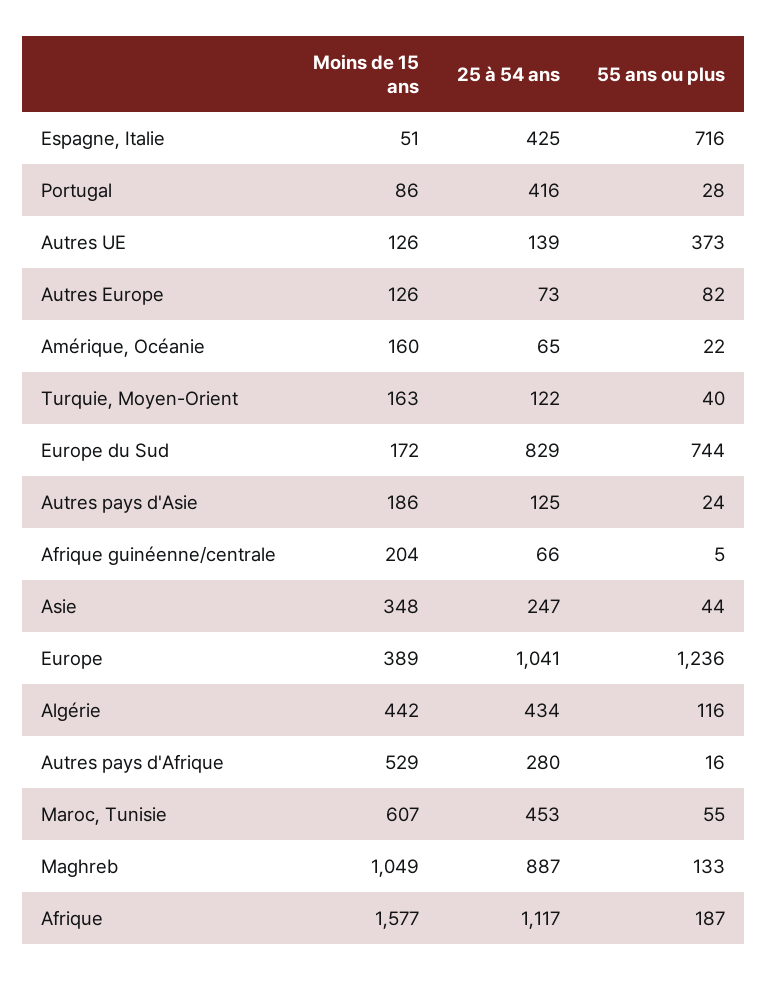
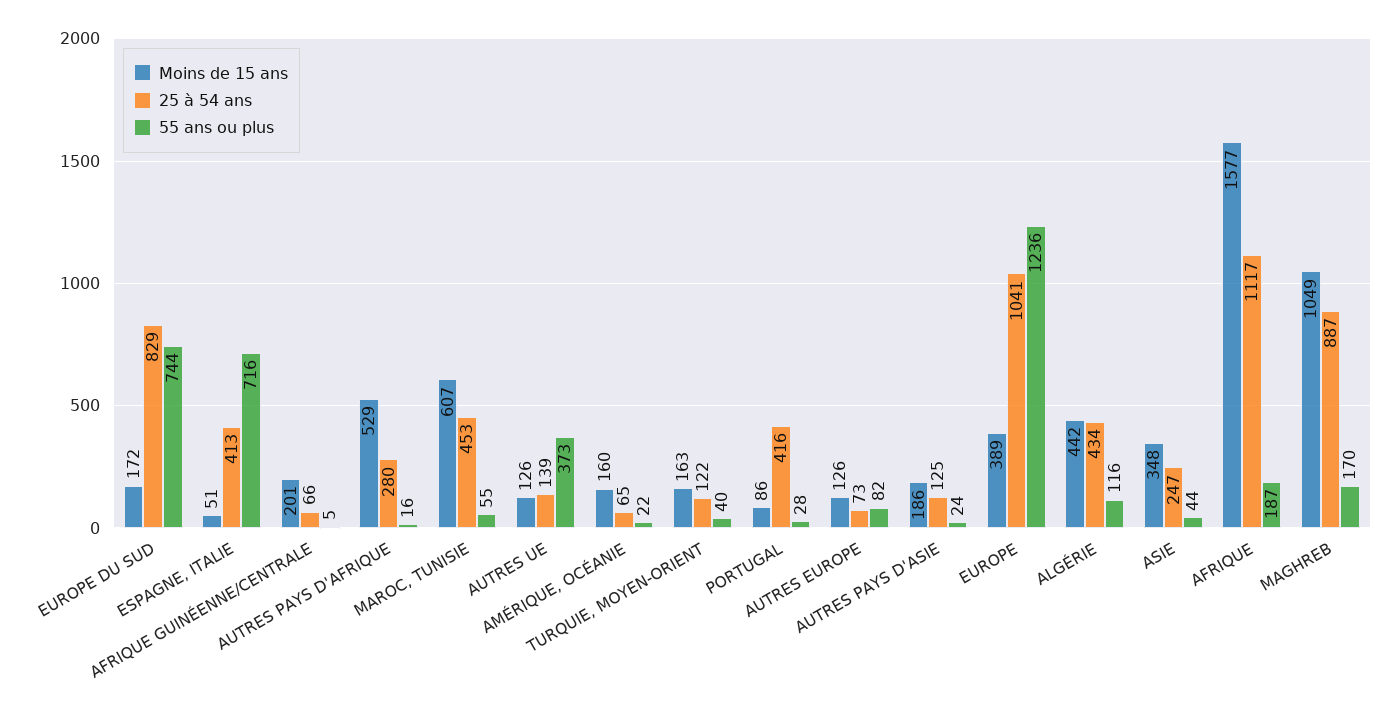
25 à 54 ans, Espagne, Italie: 425 -> 413
Moins de 15 ans, Afrique guinéenne/centrale: 204 -> 201
55 ans ou plus, Maghreb: 133 -> 170

